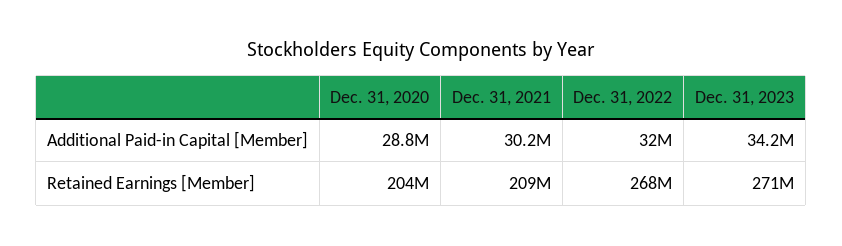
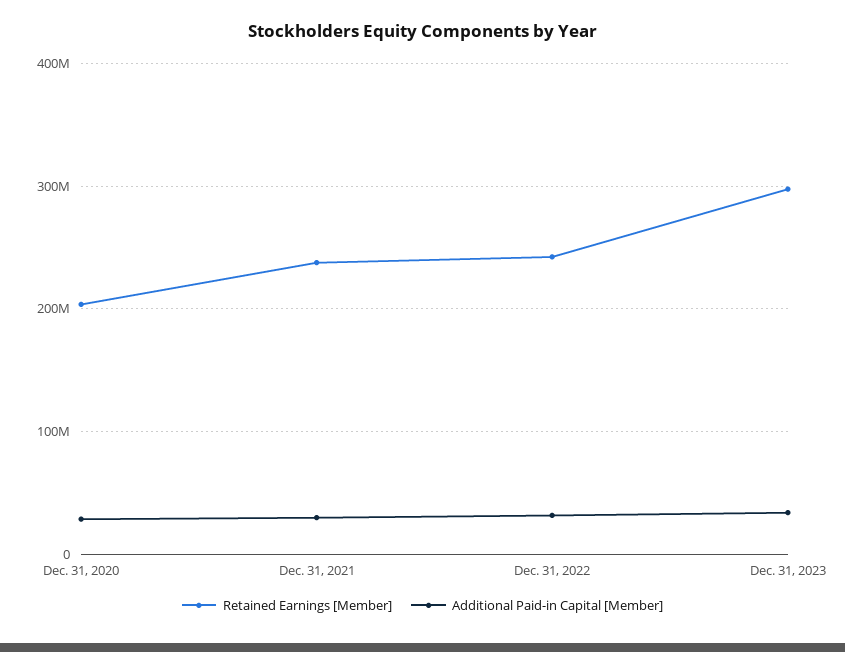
Retained Earnings [Member], Dec. 31, 2021: 209000000 -> 240000000
Retained Earnings [Member], Dec. 31, 2022: 268000000 -> 240000000
Retained Earnings [Member], Dec. 31, 2023: 271000000 -> 300000000

